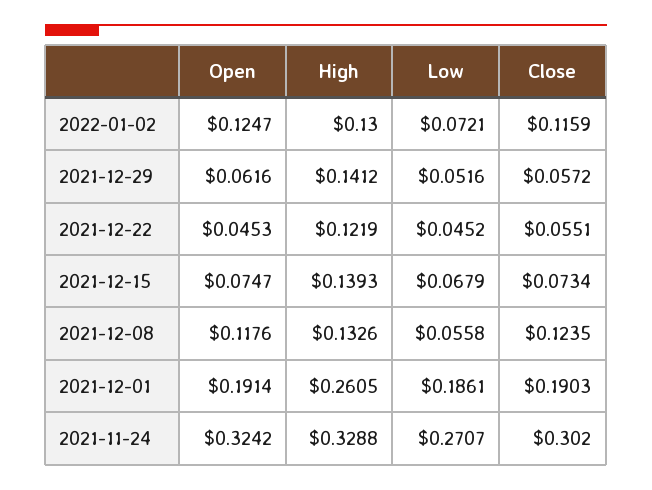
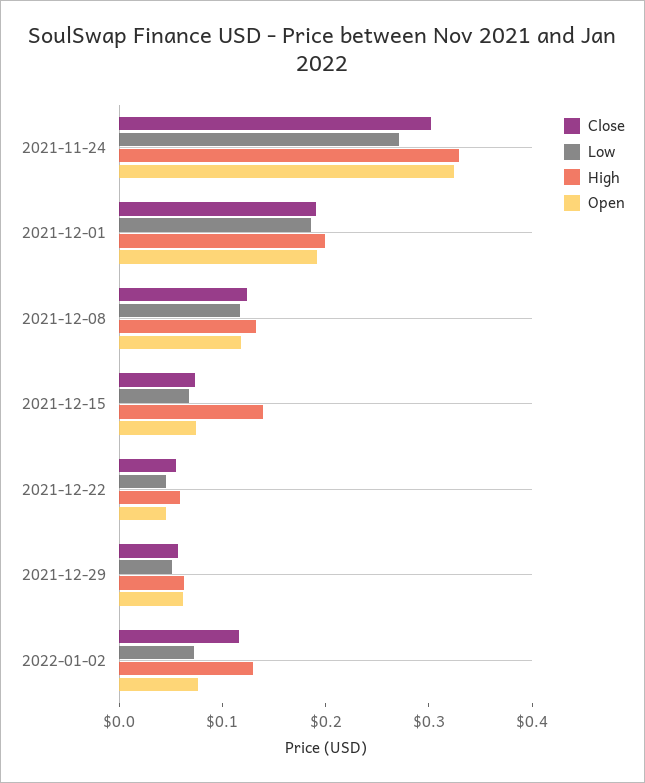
Open, 2022-01-02: 0.1247 -> 0.08
High, 2021-12-29: 0.1412 -> 0.06
High, 2021-12-22: 0.1219 -> 0.06
Low, 2021-12-08: 0.0558 -> 0.12
High, 2021-12-01: 0.2605 -> 0.2

